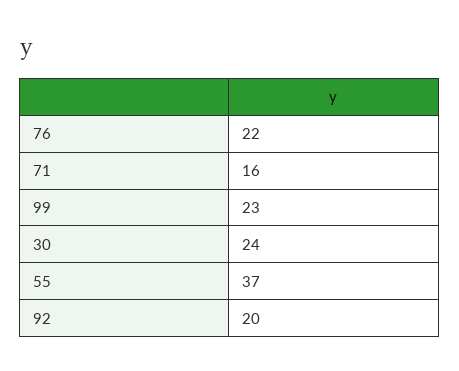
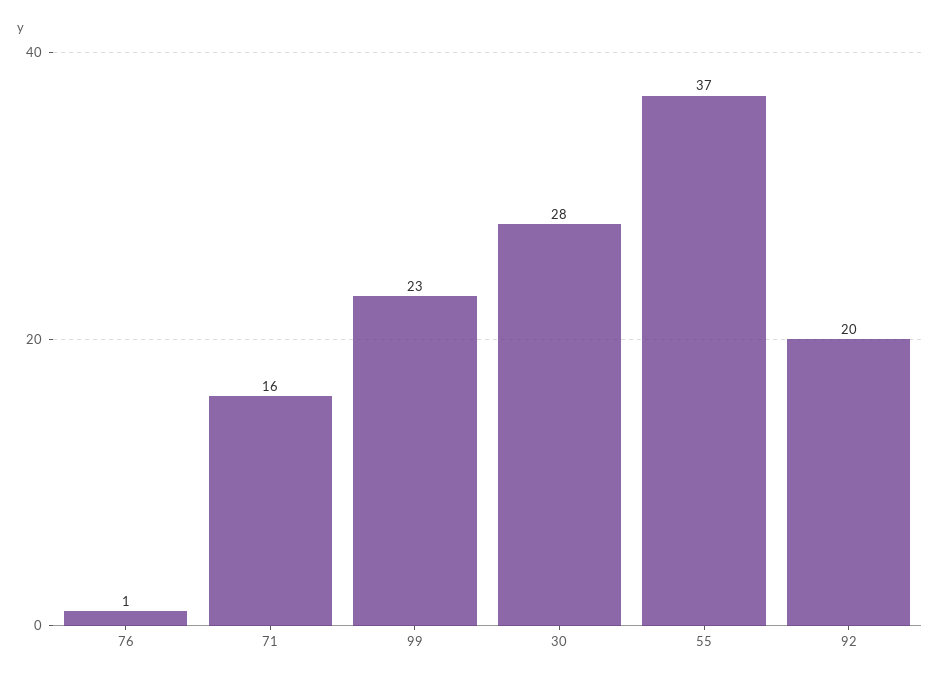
76: 22 -> 1
30: 24 -> 28

